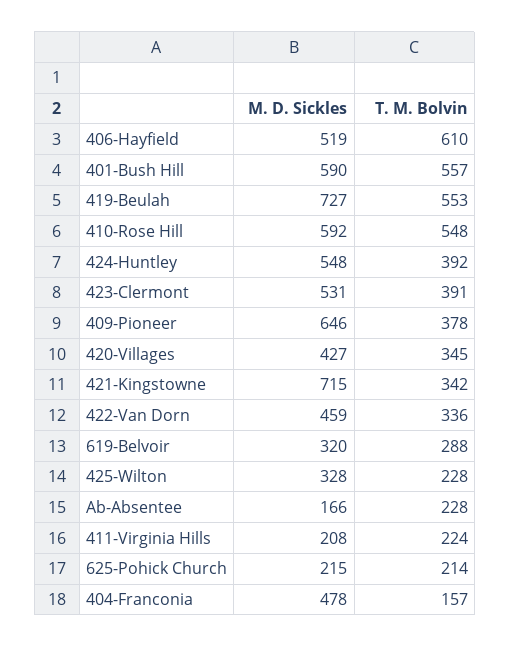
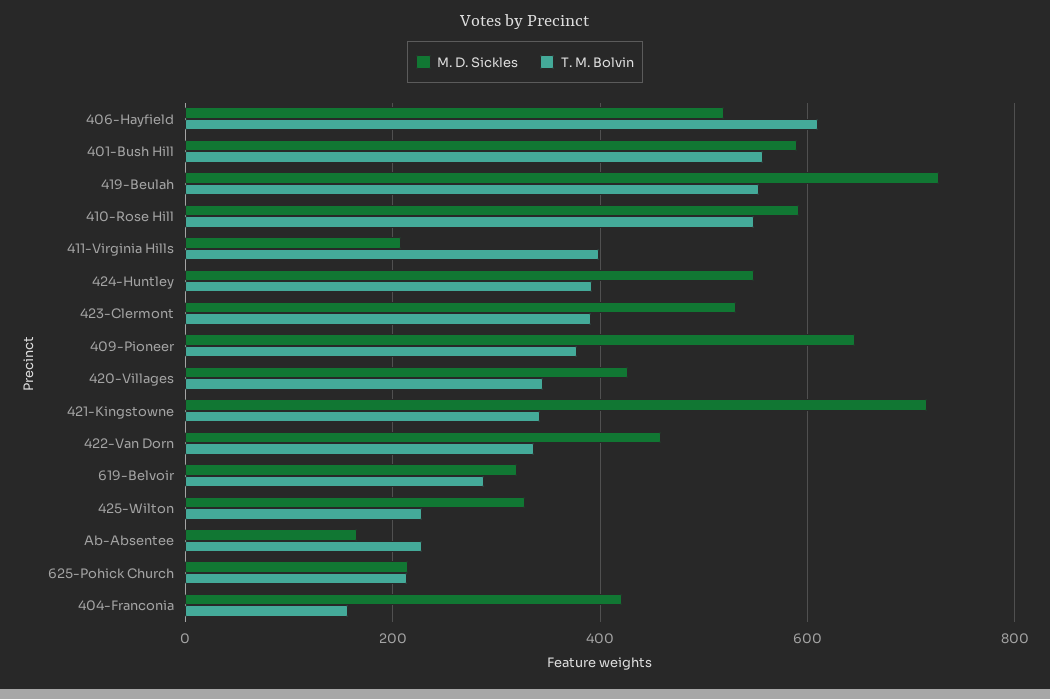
T. M. Bolvin, 411-Virginia Hills: 224 -> 400
M. D. Sickles, 404-Franconia: 478 -> 420

